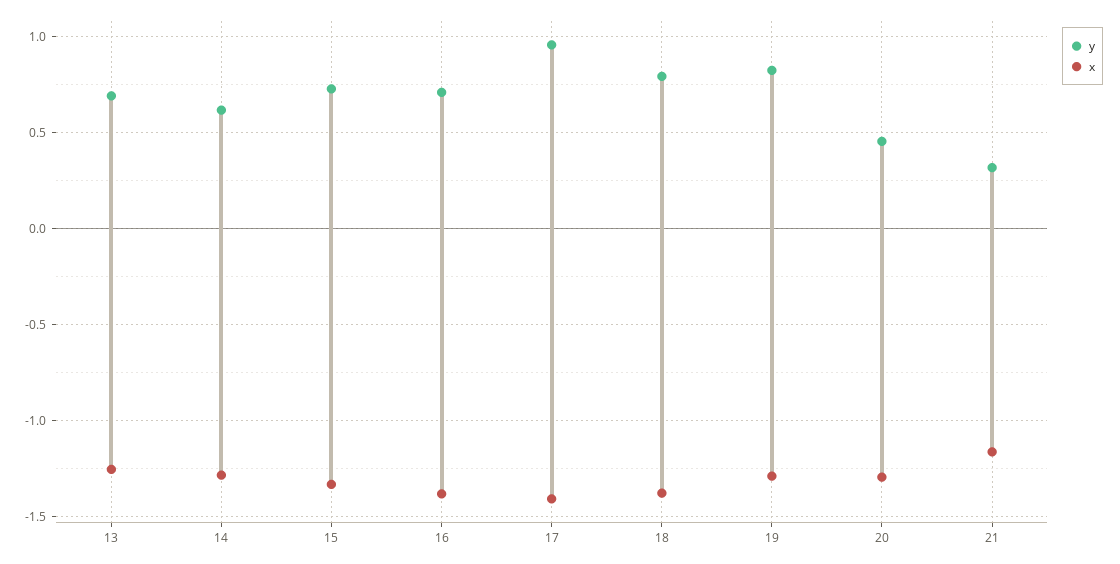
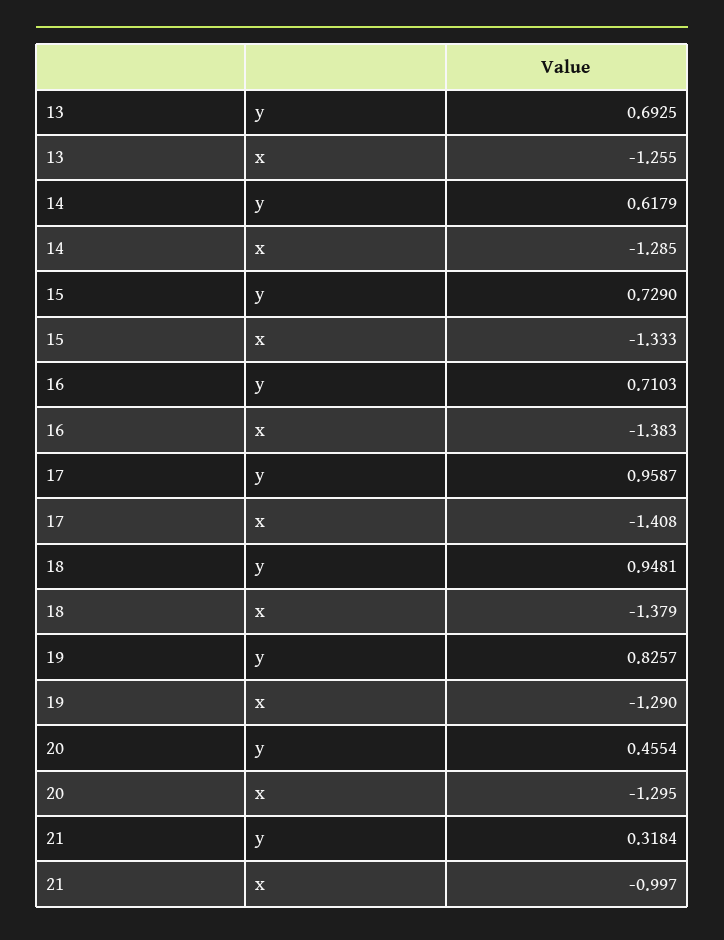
y, 18: 0.8 -> 0.9481
x, 21: -1.15 -> -0.997

